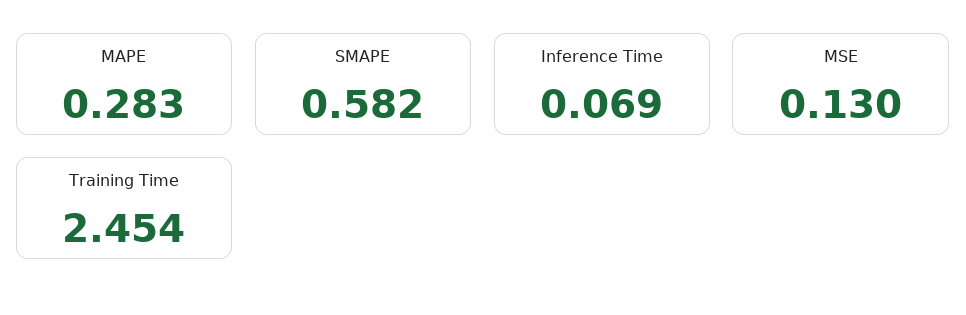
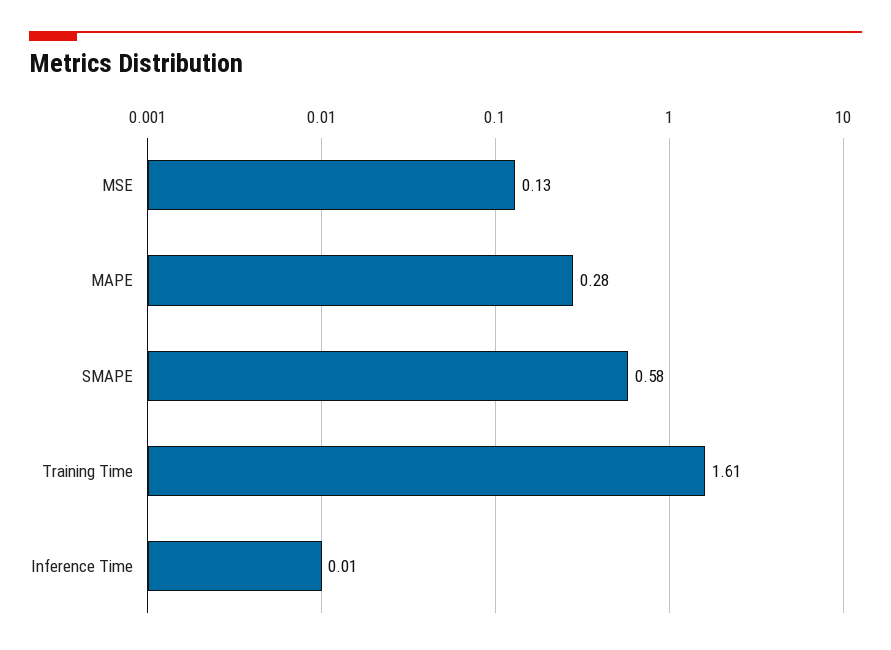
Inference Time: 0.069 -> 0.01
Training Time: 2.454 -> 1.61

